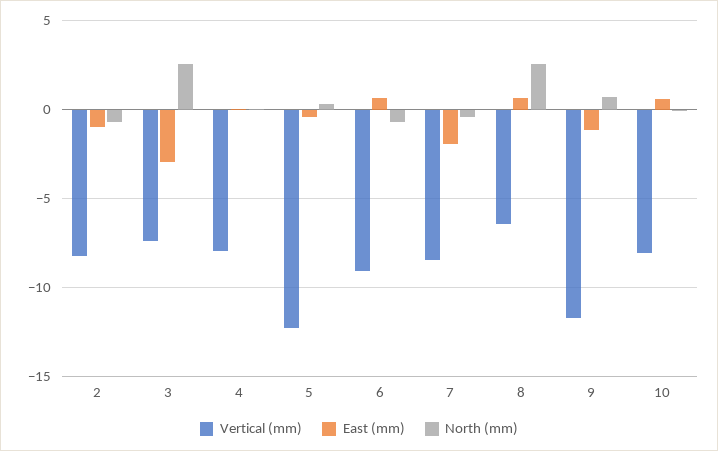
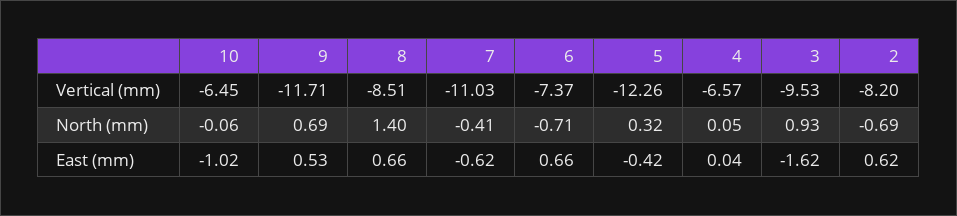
East (mm), 2: -1 -> 0.62
Vertical (mm), 3: -7.5 -> -9.53
East (mm), 3: -3 -> -1.62
North (mm), 3: 2.5 -> 0.93
Vertical (mm), 4: -8 -> -6.57
Vertical (mm), 6: -9 -> -7.37
Vertical (mm), 7: -8.5 -> -11.03
East (mm), 7: -2 -> -0.62
Vertical (mm), 8: -6.5 -> -8.51
North (mm), 8: 2.5 -> 1.4
East (mm), 9: -1 -> 0.53
Vertical (mm), 10: -8 -> -6.45
East (mm), 10: 0.5 -> -1.02

